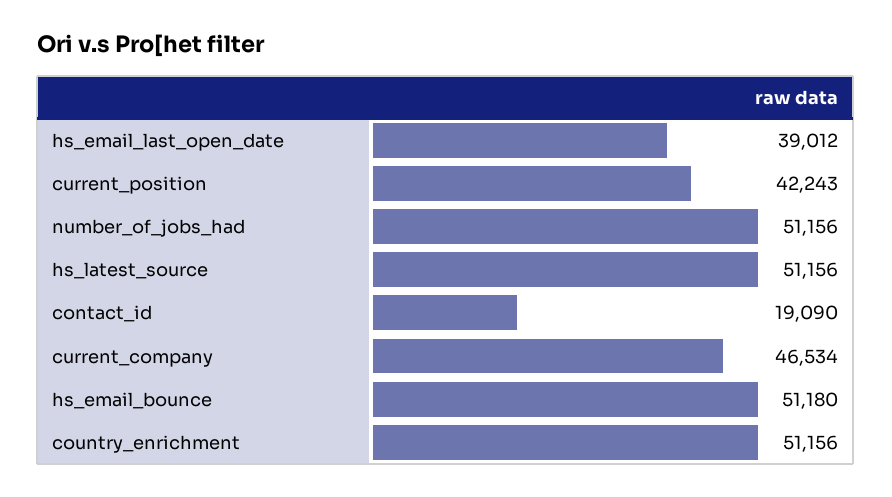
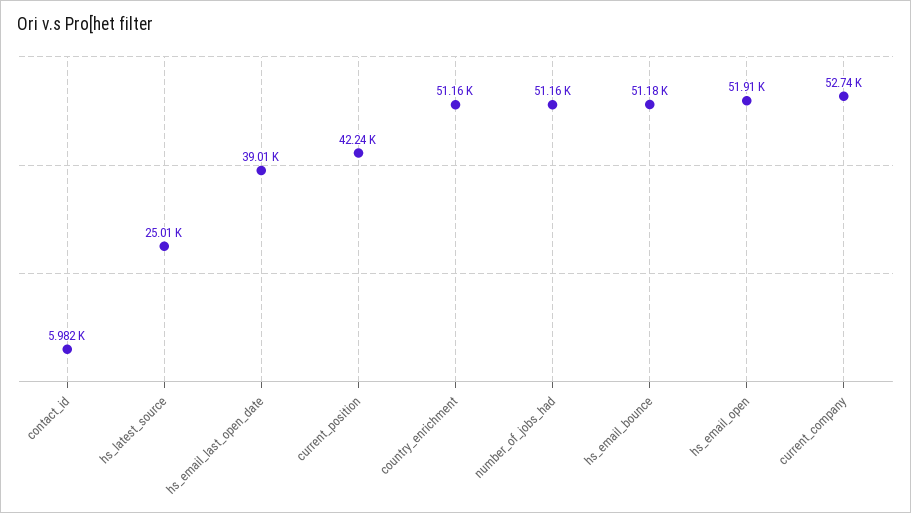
hs_latest_source: 51156 -> 25010
contact_id: 19090 -> 5982
current_company: 46534 -> 52740
hs_email_open: none -> 51910

